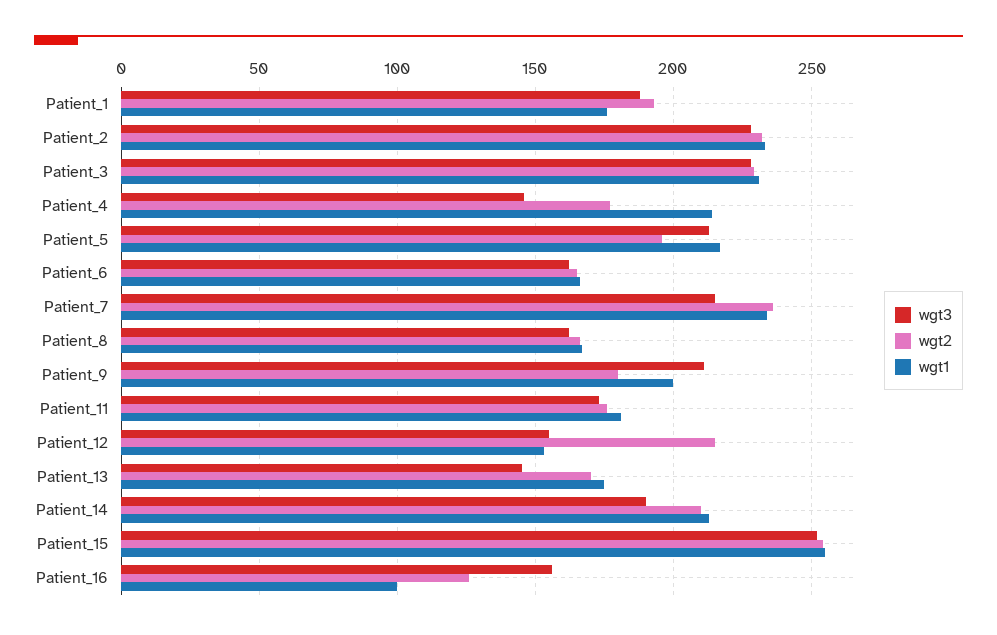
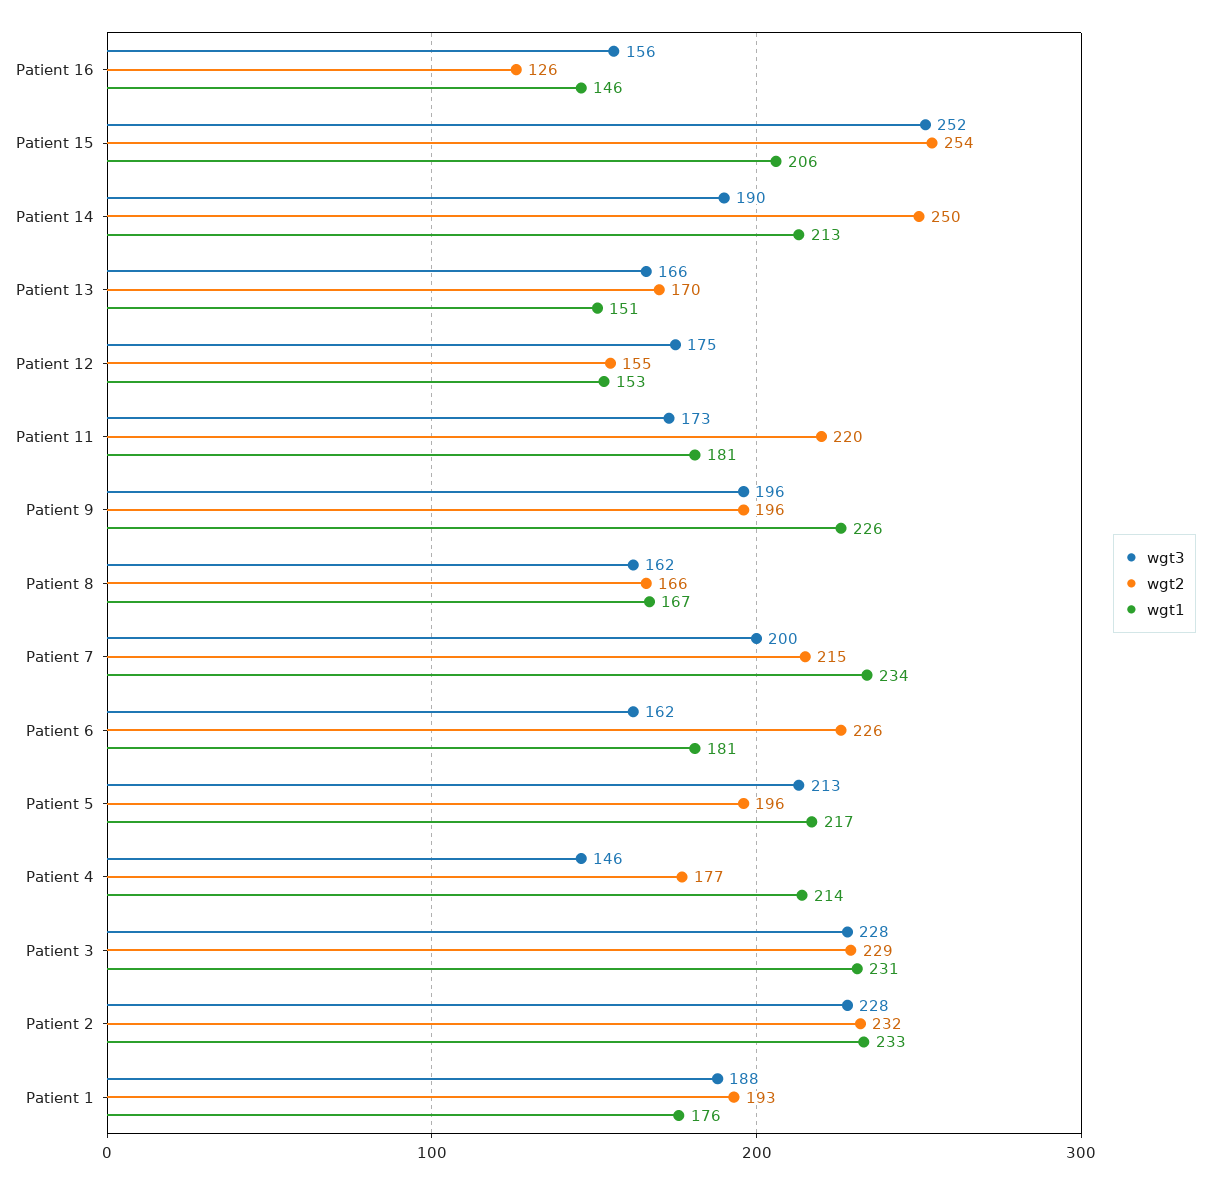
wgt2, Patient_6: 165 -> 226
wgt1, Patient_6: 165 -> 181
wgt3, Patient_7: 215 -> 200
wgt2, Patient_7: 235 -> 215
wgt3, Patient_9: 210 -> 196
wgt2, Patient_9: 180 -> 196
wgt1, Patient_9: 200 -> 226
wgt2, Patient_11: 175 -> 220
wgt3, Patient_12: 155 -> 175
wgt2, Patient_12: 215 -> 155
wgt3, Patient_13: 145 -> 166
wgt1, Patient_13: 175 -> 151
wgt2, Patient_14: 210 -> 250
wgt1, Patient_15: 255 -> 206
wgt1, Patient_16: 100 -> 146

